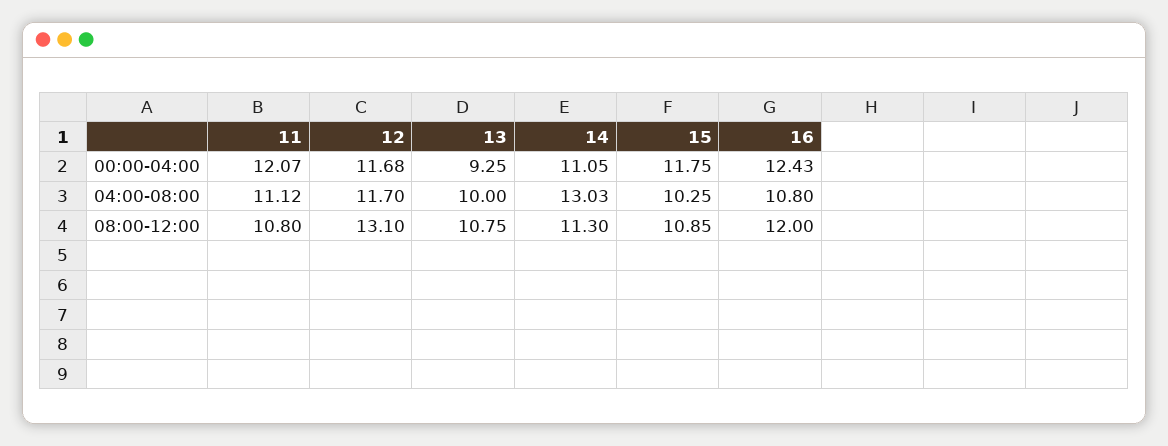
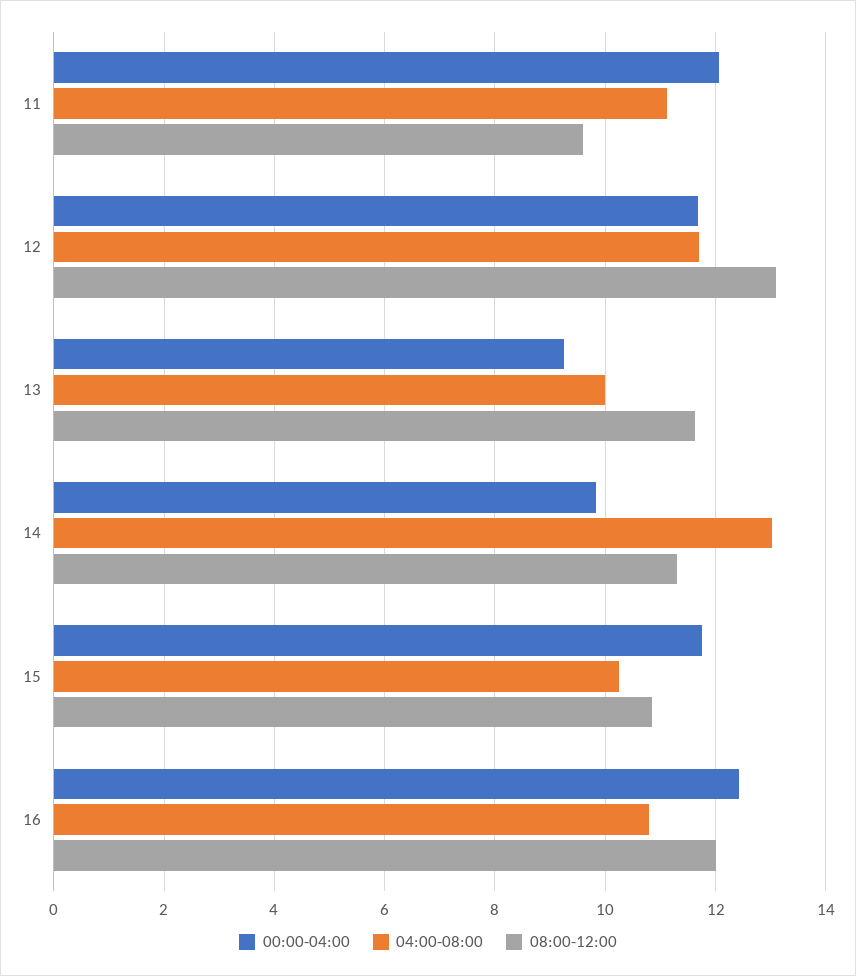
00:00-04:00, 14: 11.05 -> 9.8
08:00-12:00, 11: 10.8 -> 9.6
08:00-12:00, 13: 10.75 -> 11.6

